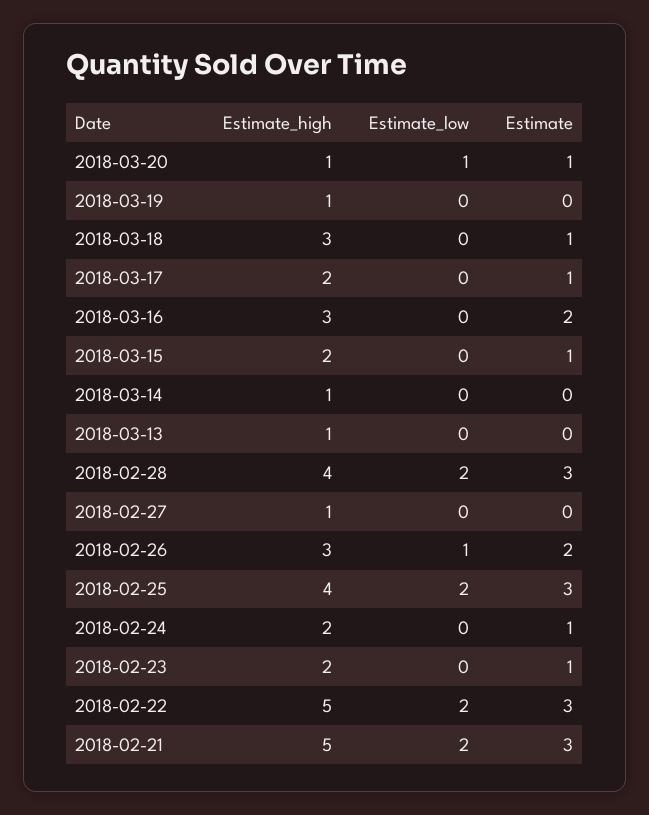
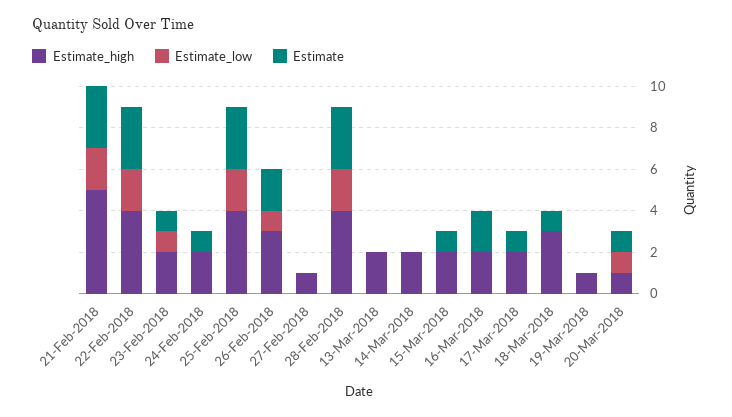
Estimate_high, 2018-03-16: 3 -> 2
Estimate_high, 2018-03-14: 1 -> 2
Estimate_high, 2018-03-13: 1 -> 2
Estimate_low, 2018-02-23: 0 -> 1
Estimate_high, 2018-02-22: 5 -> 4

